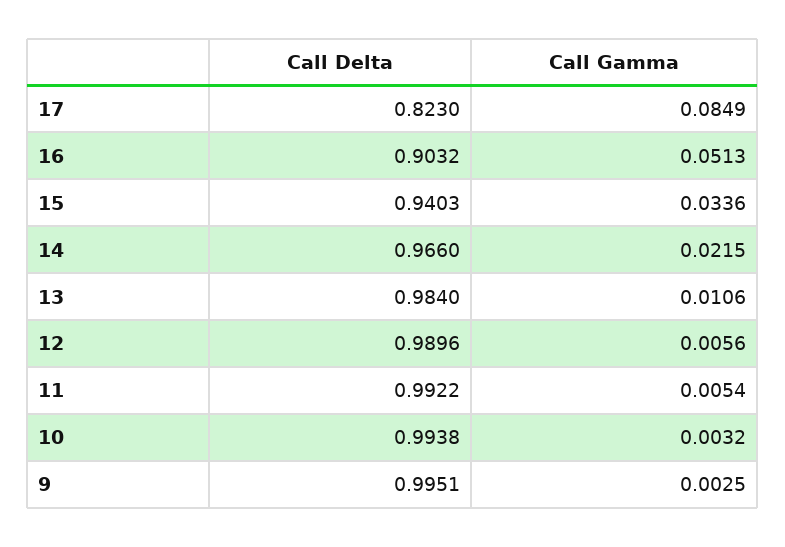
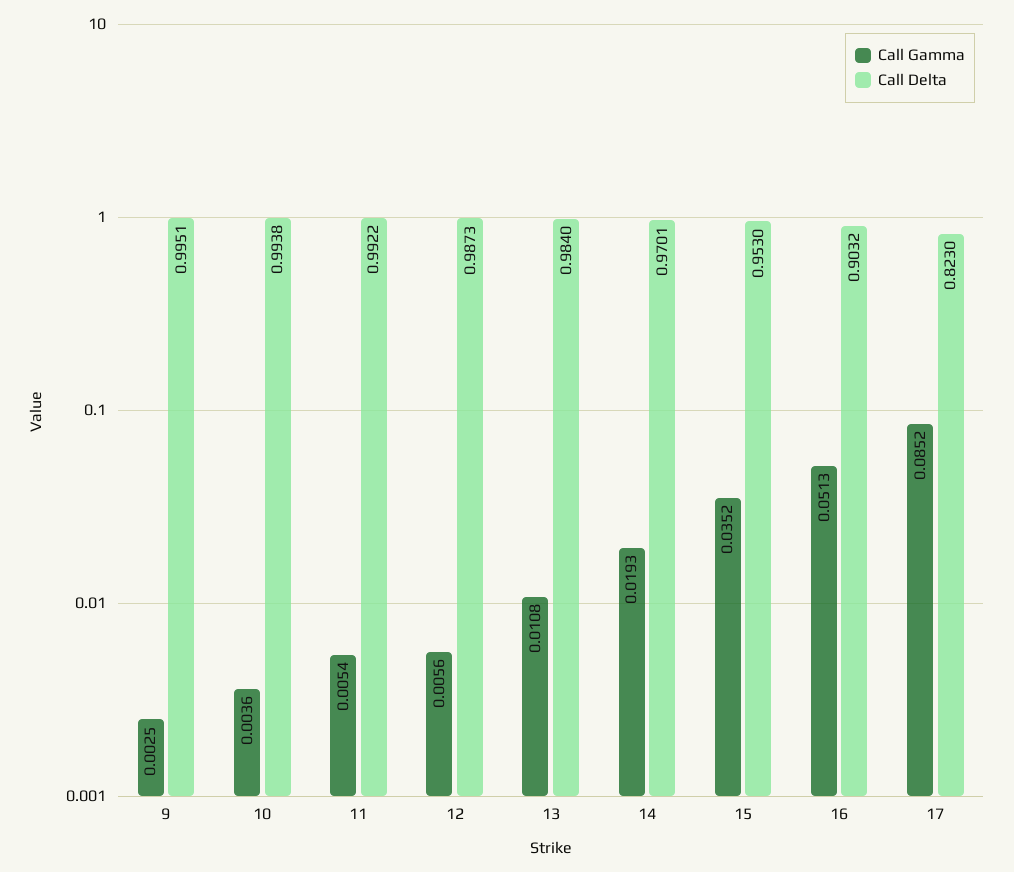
Call Gamma, 17: 0.0849 -> 0.0852
Call Delta, 15: 0.9403 -> 0.953
Call Gamma, 15: 0.0336 -> 0.0352
Call Delta, 14: 0.966 -> 0.9701
Call Gamma, 14: 0.0215 -> 0.0193
Call Gamma, 13: 0.0106 -> 0.0108
Call Delta, 12: 0.9896 -> 0.9873
Call Gamma, 10: 0.0032 -> 0.0036

